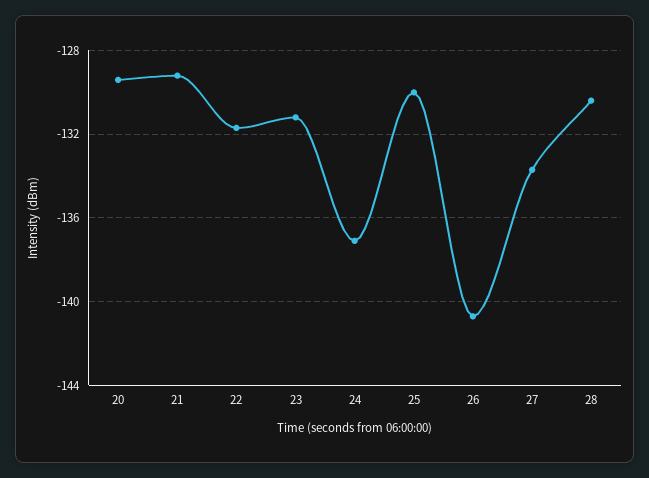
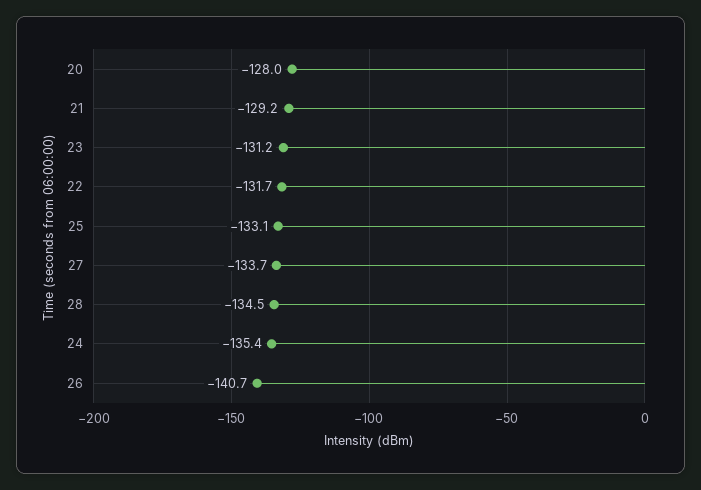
20: -129.5 -> -128
24: -137 -> -135.4
25: -130 -> -133.1
28: -130.5 -> -134.5

